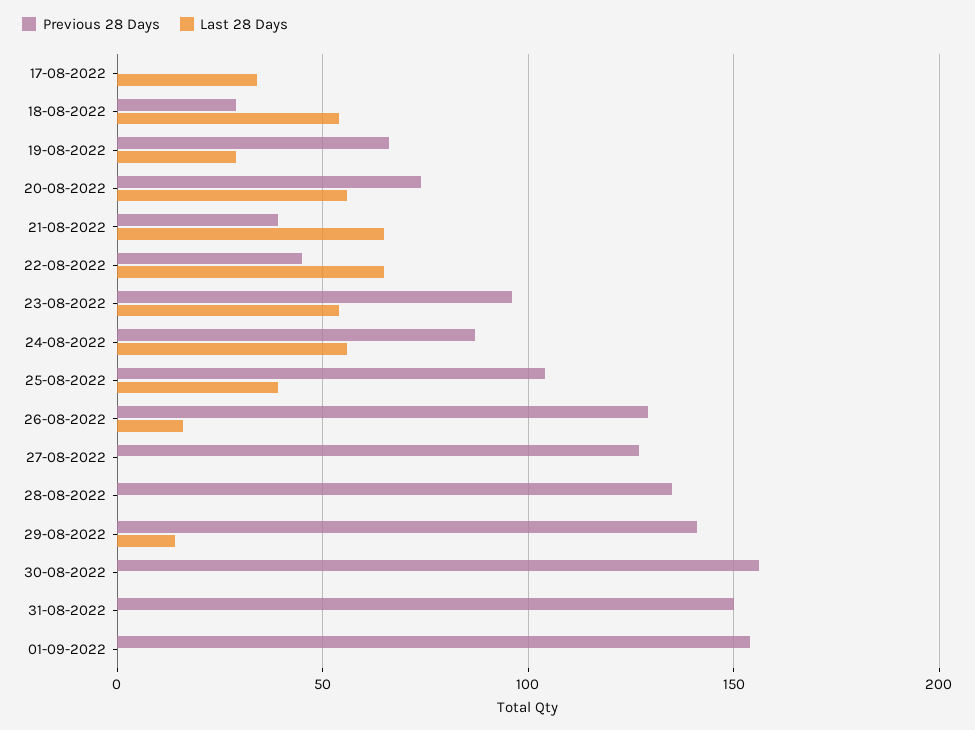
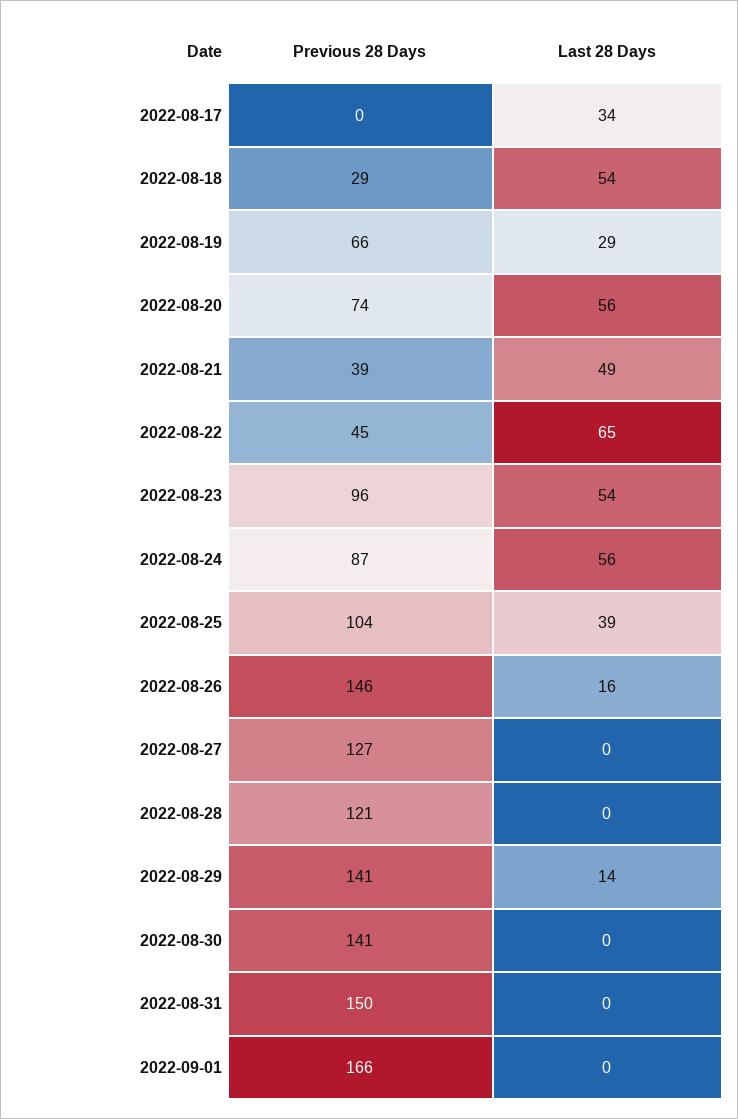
Last 28 Days, 21-08-2022: 65 -> 49
Previous 28 Days, 26-08-2022: 130 -> 146
Previous 28 Days, 28-08-2022: 135 -> 121
Previous 28 Days, 30-08-2022: 155 -> 141
Previous 28 Days, 01-09-2022: 155 -> 166

